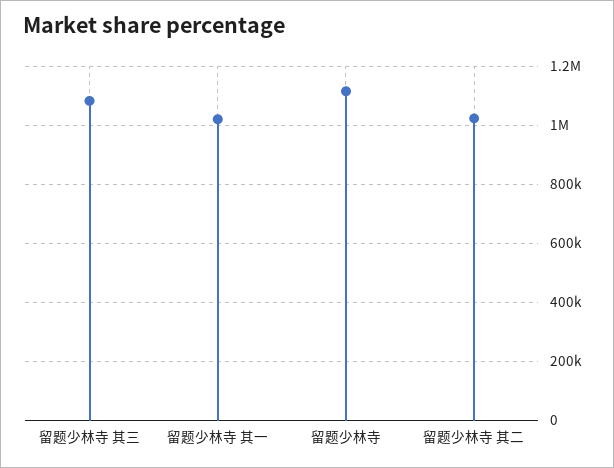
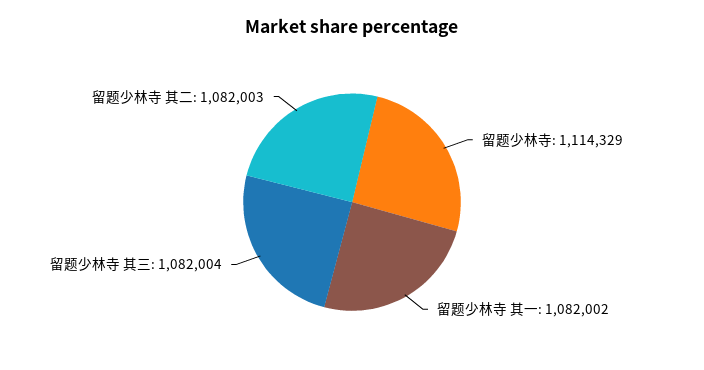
留题少林寺 其一: 1025000 -> 1082002
留题少林寺 其二: 1025000 -> 1082003

